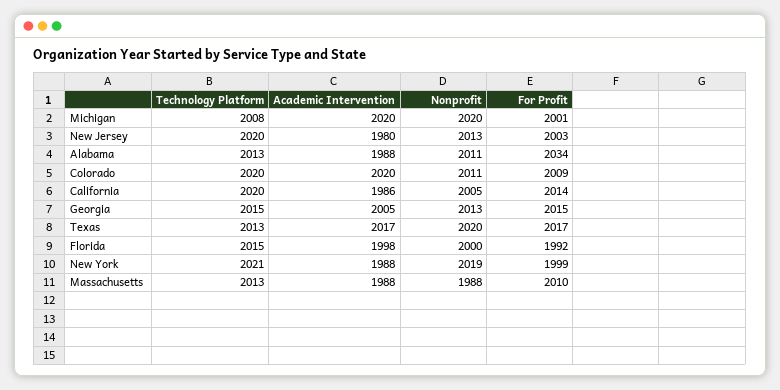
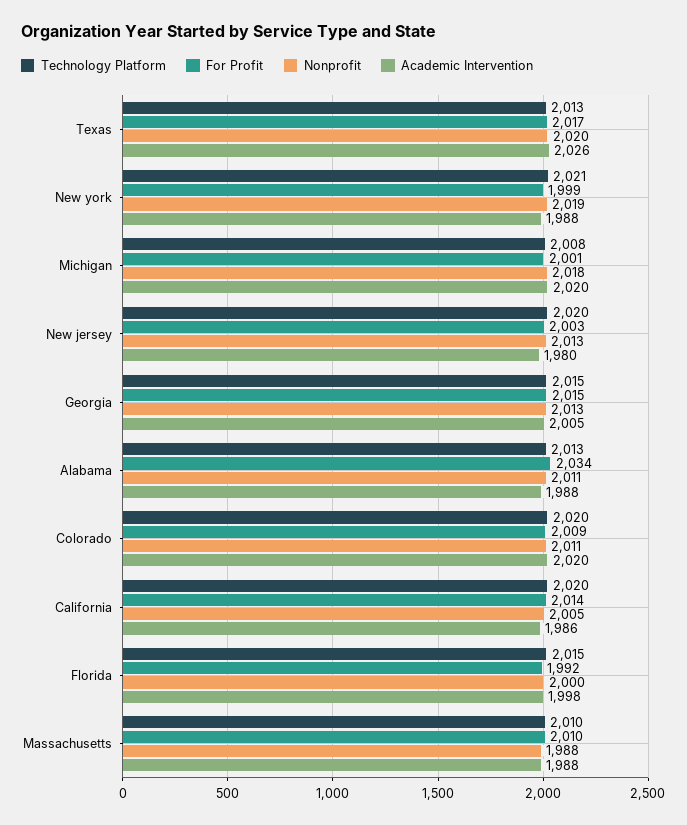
Nonprofit, Michigan: 2020 -> 2018
Academic Intervention, Texas: 2017 -> 2026
Technology Platform, Massachusetts: 2013 -> 2010

